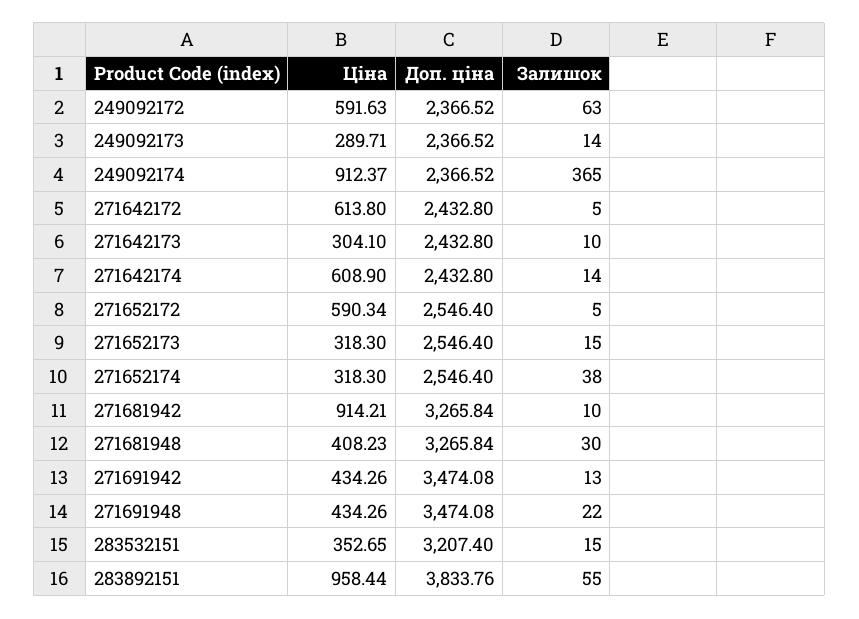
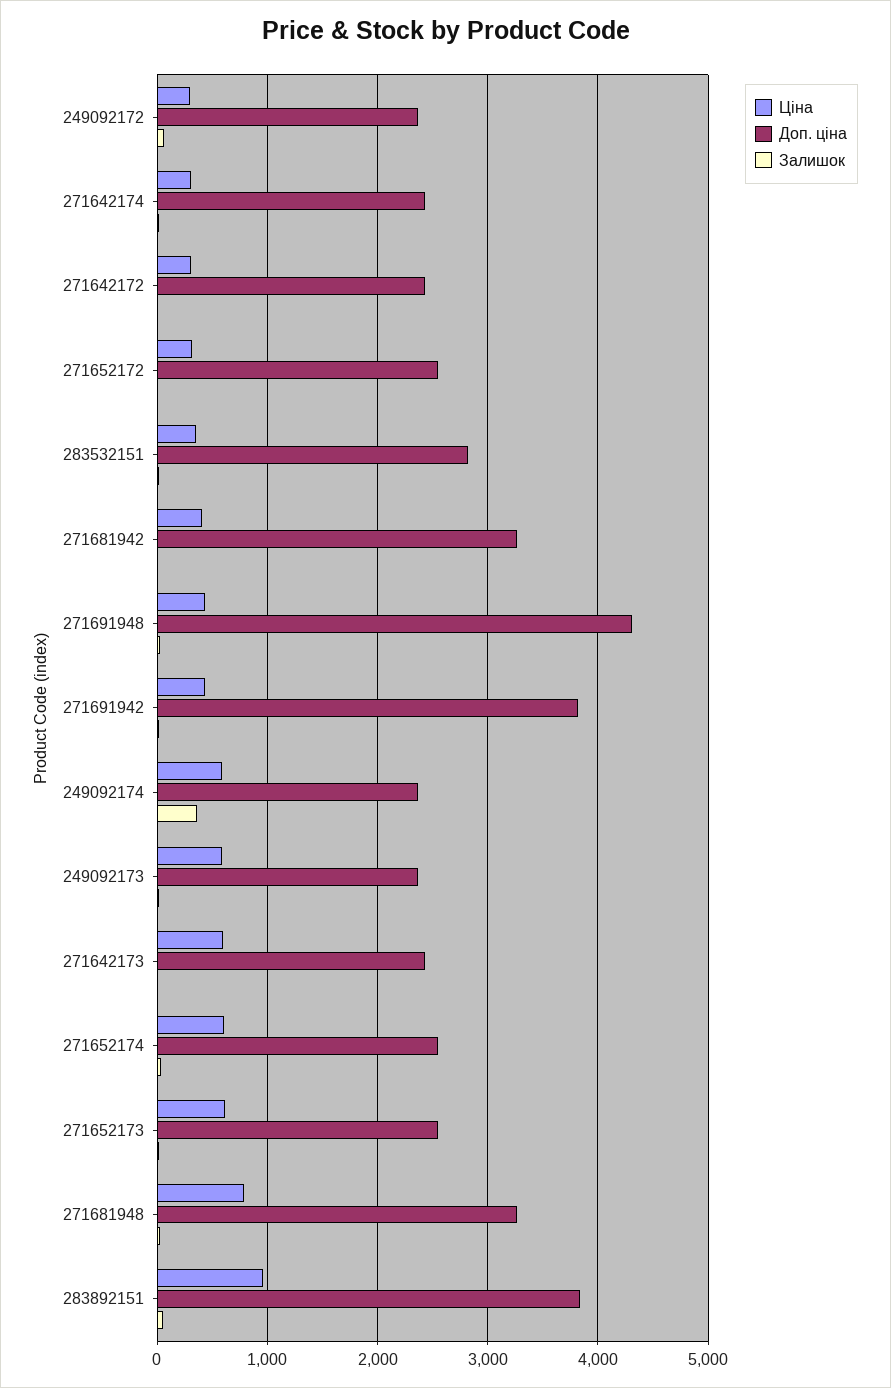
Ціна, 249092172: 591.63 -> 300
Ціна, 249092173: 289.71 -> 600
Ціна, 249092174: 912.37 -> 600
Ціна, 271642172: 613.8 -> 300
Ціна, 271642173: 304.1 -> 600
Ціна, 271642174: 608.9 -> 300
Ціна, 271652172: 590.34 -> 300
Ціна, 271652173: 318.3 -> 600
Ціна, 271652174: 318.3 -> 600
Ціна, 271681942: 914.21 -> 400
Ціна, 271681948: 408.23 -> 800
Доп. ціна, 271691942: 3474.08 -> 3800
Доп. ціна, 271691948: 3474.08 -> 4300
Доп. ціна, 283532151: 3207.4 -> 2800

